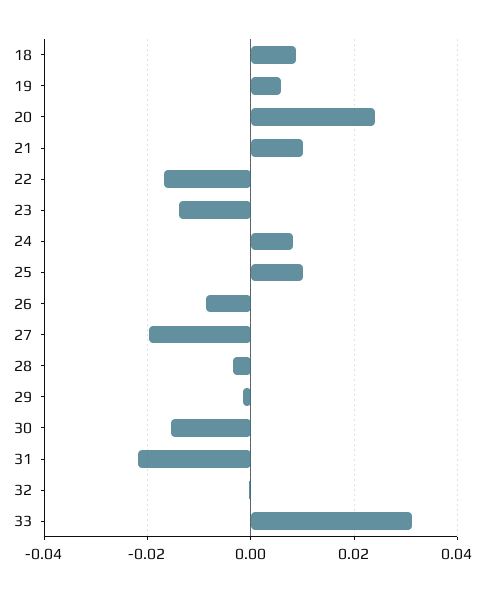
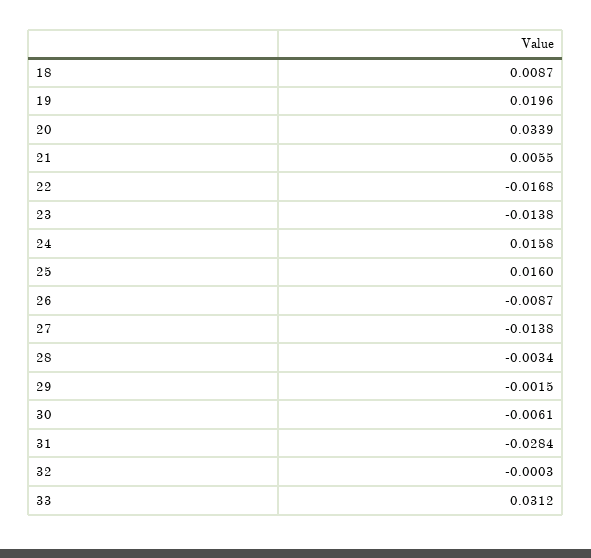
19: 0.006 -> 0.0196
20: 0.024 -> 0.0339
21: 0.01 -> 0.0055
24: 0.008 -> 0.0158
25: 0.01 -> 0.016
27: -0.02 -> -0.0138
30: -0.016 -> -0.0061
31: -0.022 -> -0.0284

